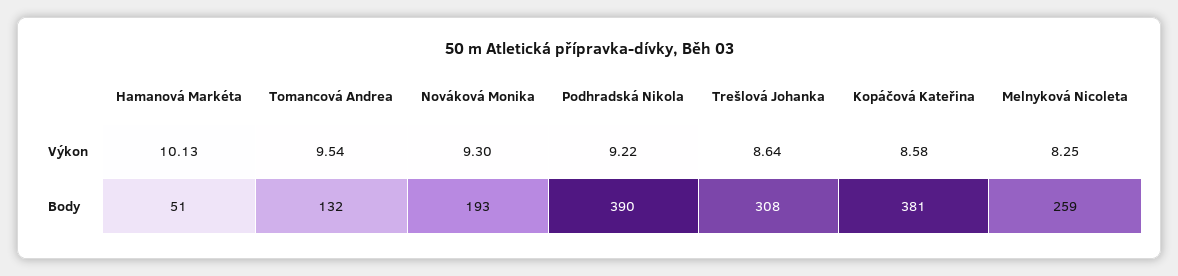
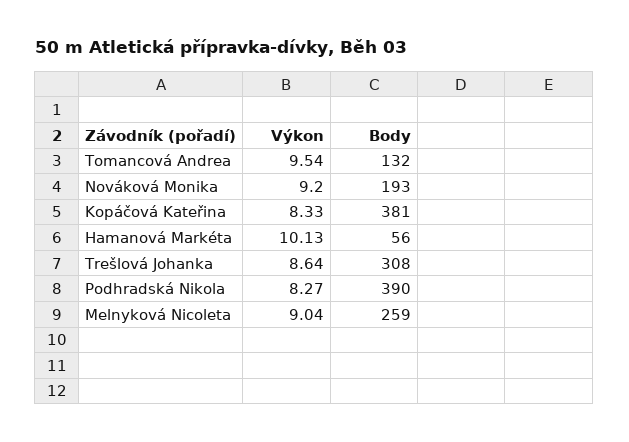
Nováková Monika, Výkon: 9.3 -> 9.2
Podhradská Nikola, Výkon: 9.22 -> 8.27
Kopáčová Kateřina, Výkon: 8.58 -> 8.33
Melnyková Nicoleta, Výkon: 8.25 -> 9.04
Hamanová Markéta, Body: 51 -> 56

